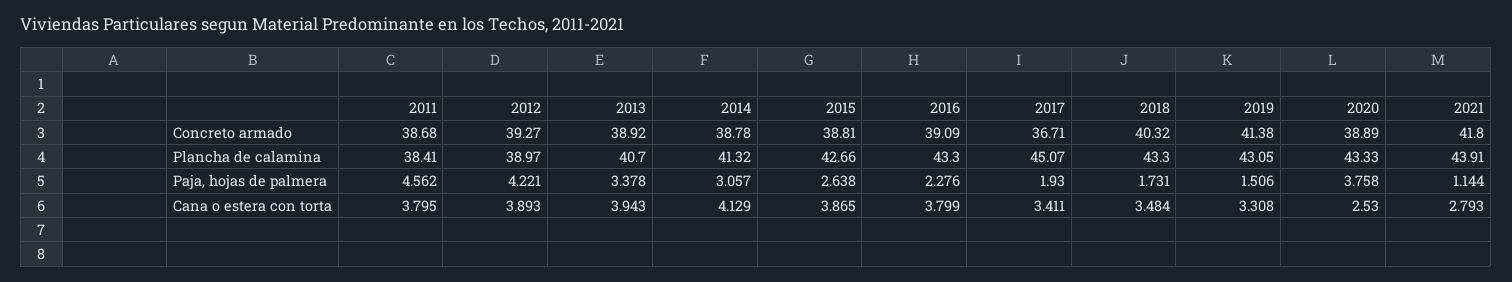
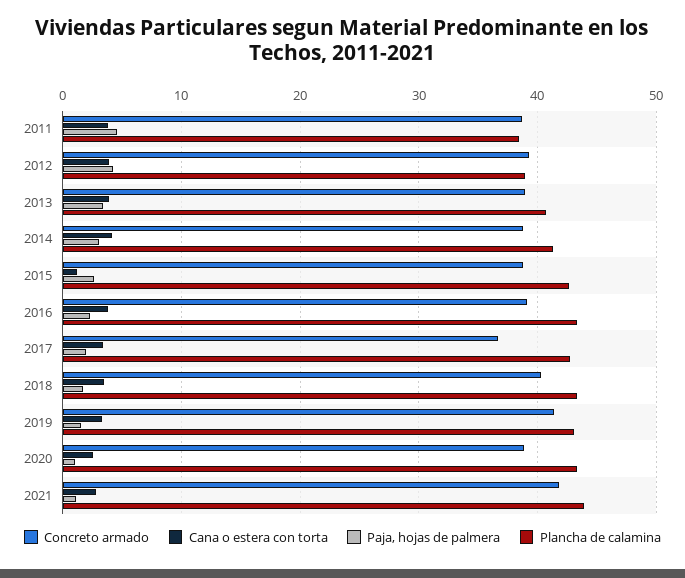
Plancha de calamina, 2017: 45.07 -> 43
Paja, hojas de palmera, 2020: 3.758 -> 1
Cana o estera con torta, 2015: 3.865 -> 1

